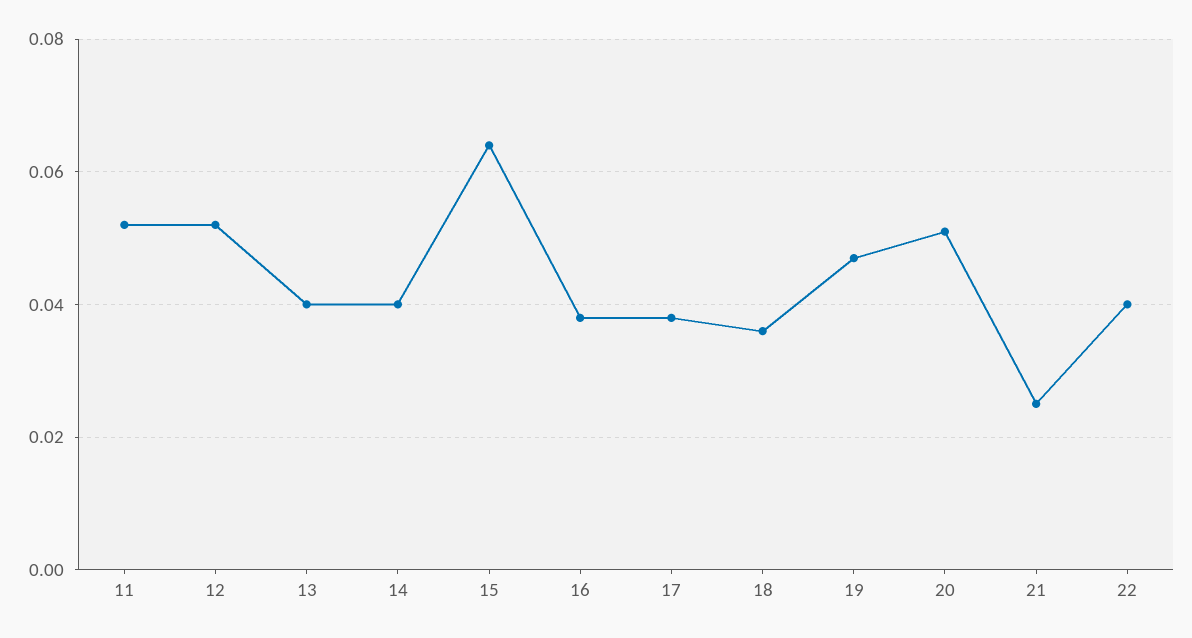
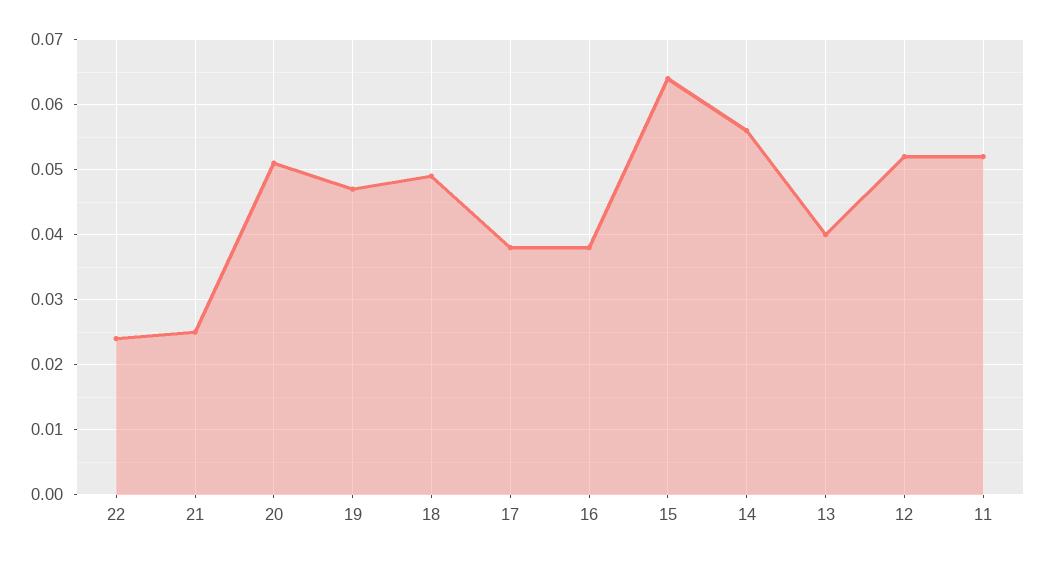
14: 0.04 -> 0.056
18: 0.035 -> 0.049
22: 0.04 -> 0.024

